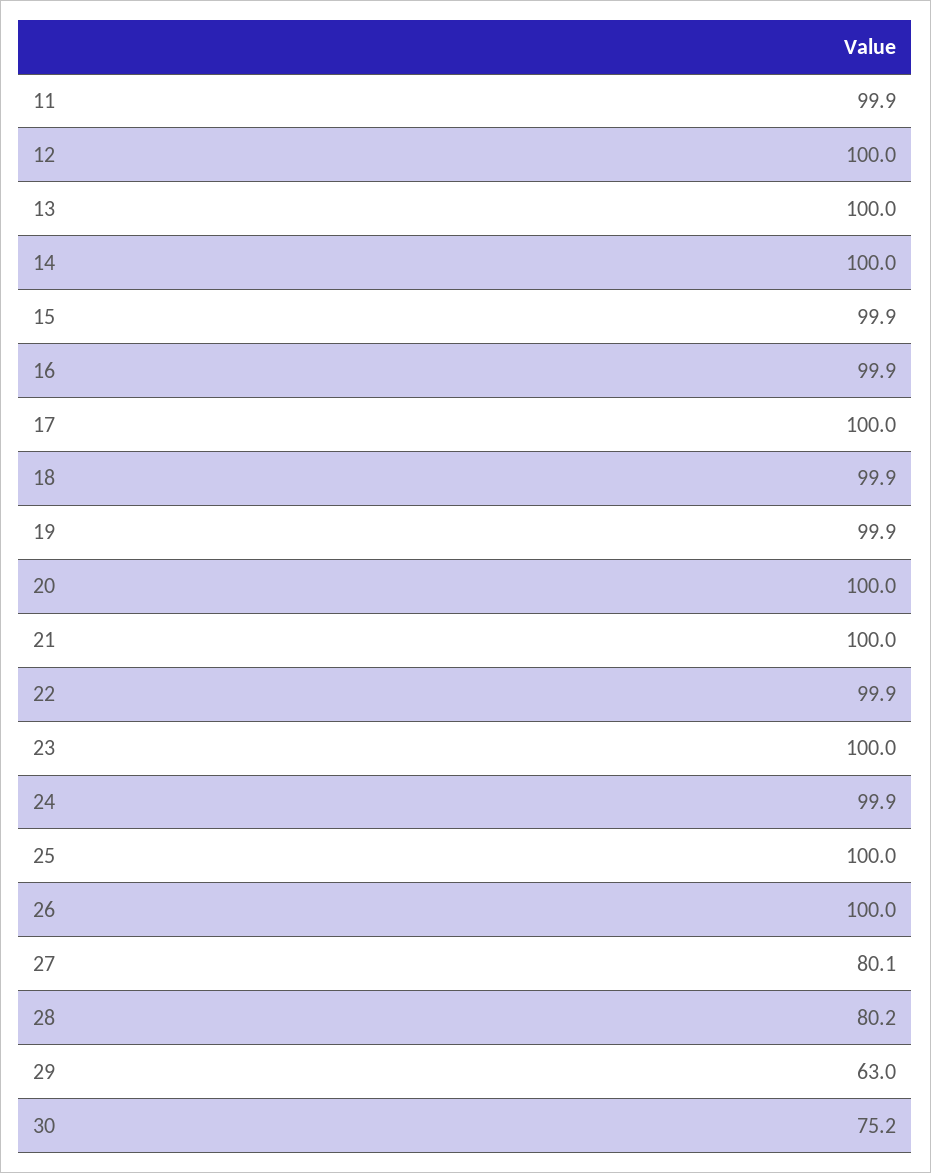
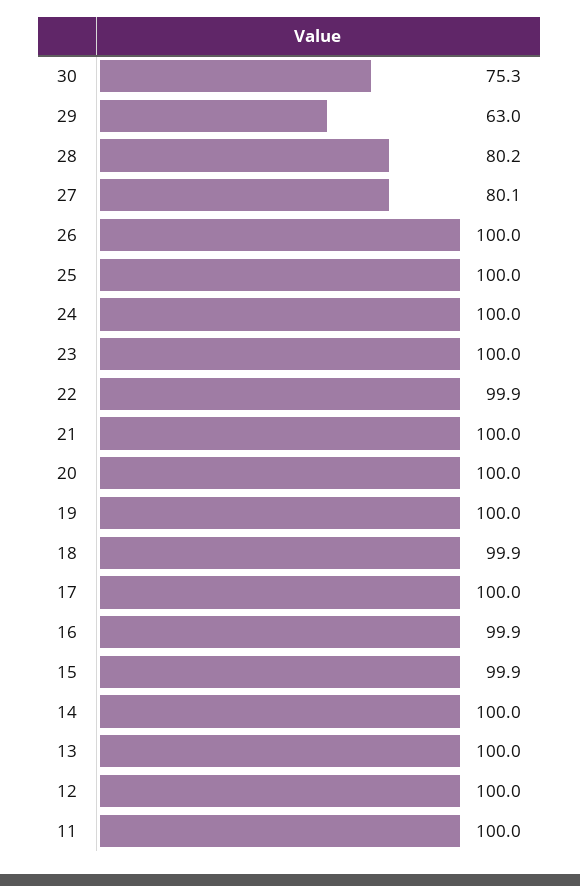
11: 99.9 -> 100
19: 99.9 -> 100
24: 99.9 -> 100
30: 75.2 -> 75.3

